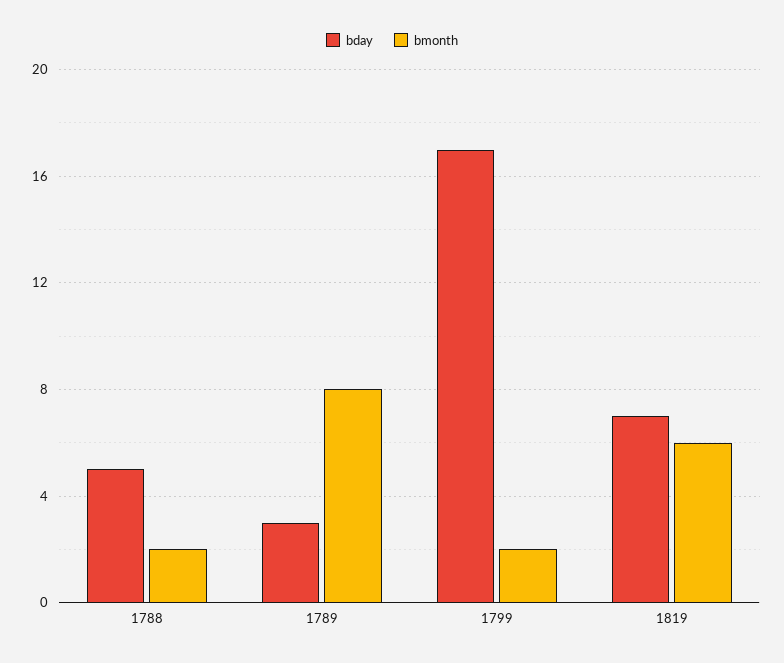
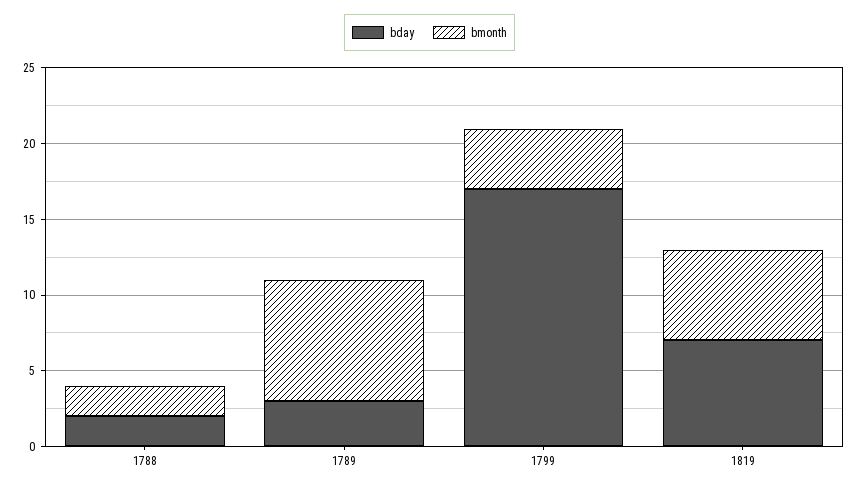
bday, 1788: 5 -> 2
bmonth, 1799: 2 -> 4

